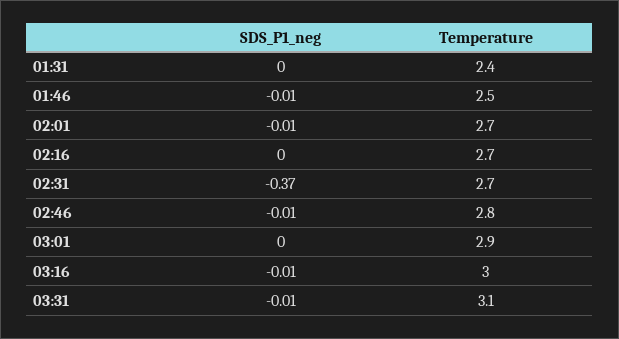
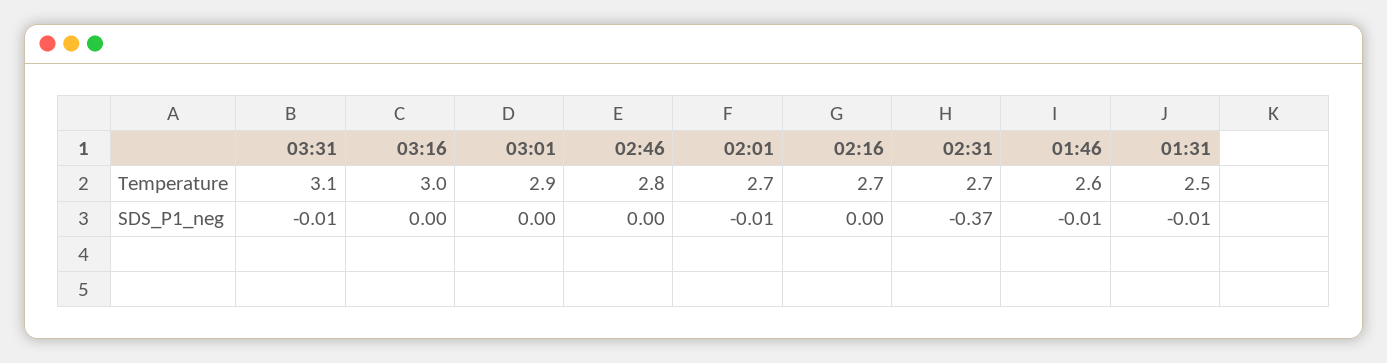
SDS_P1_neg, 01:31: 0 -> -0.01
Temperature, 01:31: 2.4 -> 2.5
Temperature, 01:46: 2.5 -> 2.6
SDS_P1_neg, 02:46: -0.01 -> 0
SDS_P1_neg, 03:16: -0.01 -> 0

